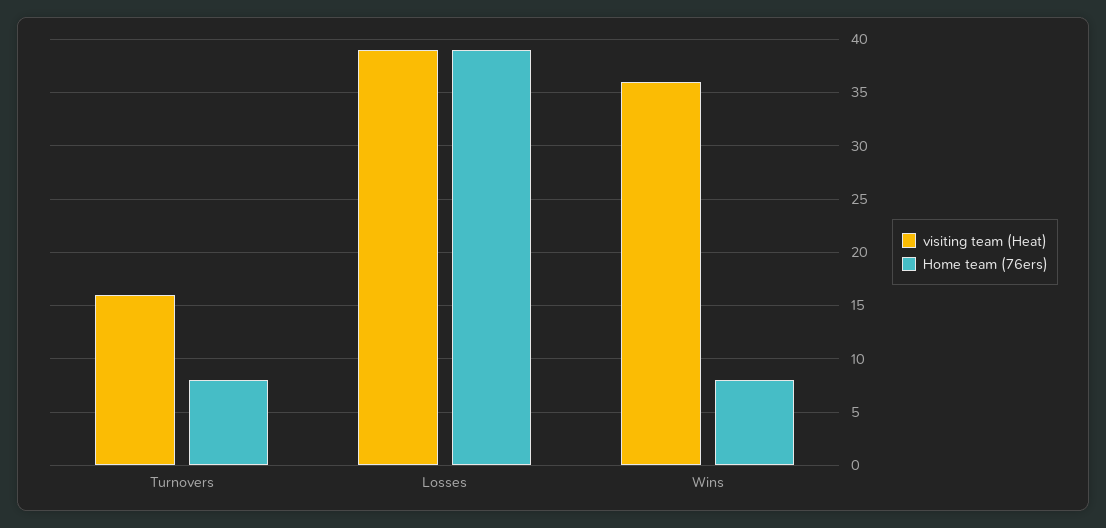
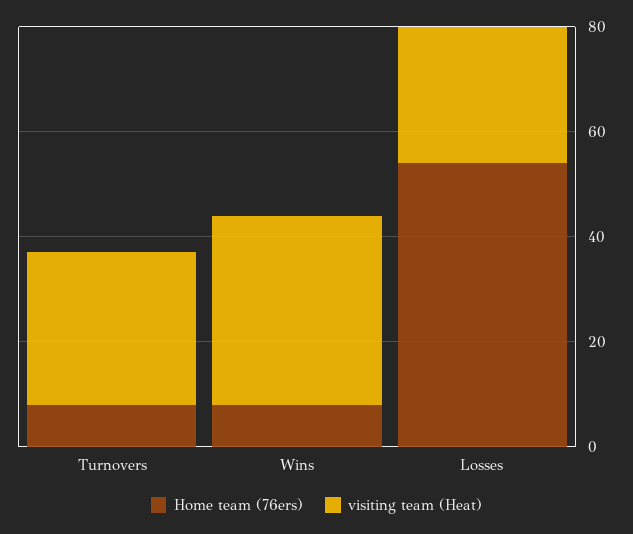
visiting team (Heat), Turnovers: 16 -> 30
visiting team (Heat), Losses: 39 -> 25
Home team (76ers), Losses: 39 -> 55

